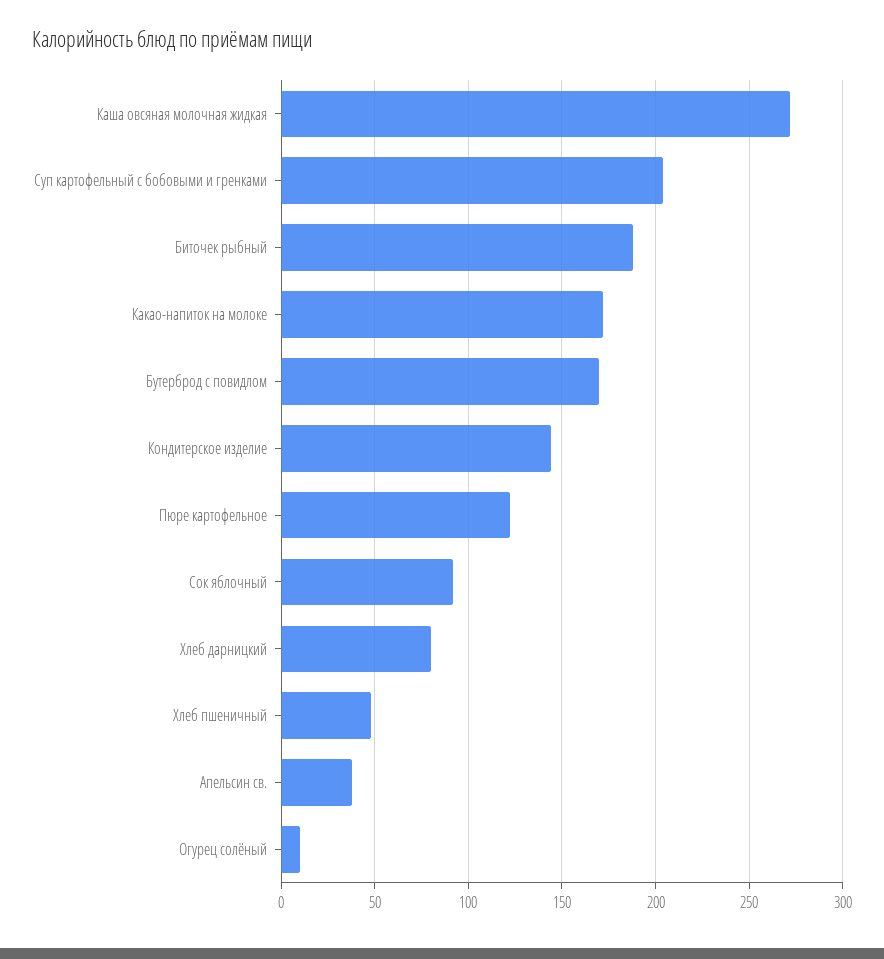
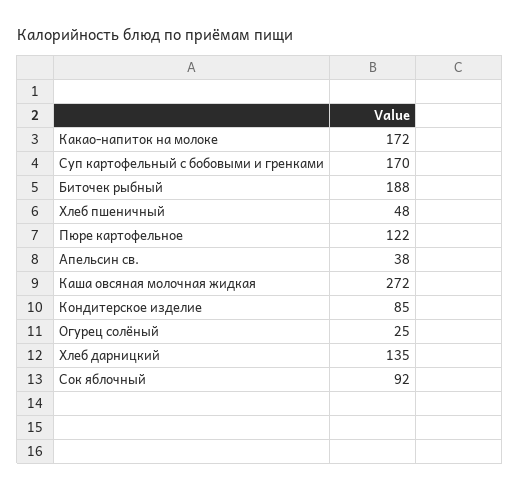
Суп картофельный с бобовыми и гренками: 205 -> 170
Бутерброд с повидлом: 170 -> none
Кондитерское изделие: 145 -> 85
Хлеб дарницкий: 80 -> 135
Огурец солёный: 10 -> 25

